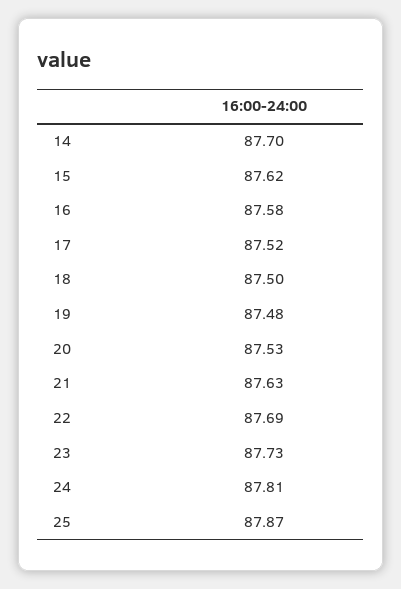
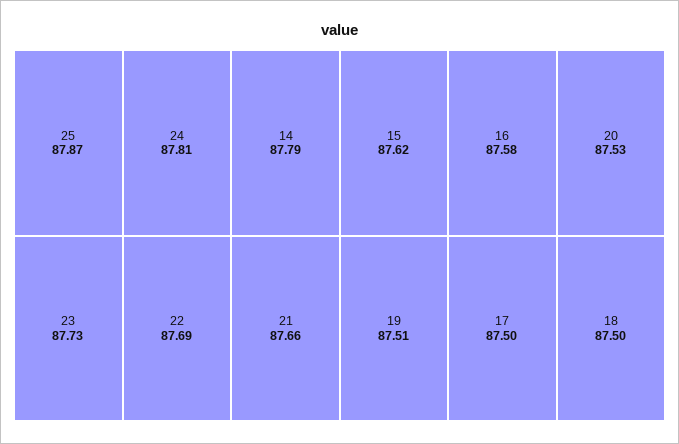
14: 87.7 -> 87.79
17: 87.52 -> 87.5
19: 87.48 -> 87.51
21: 87.63 -> 87.66

